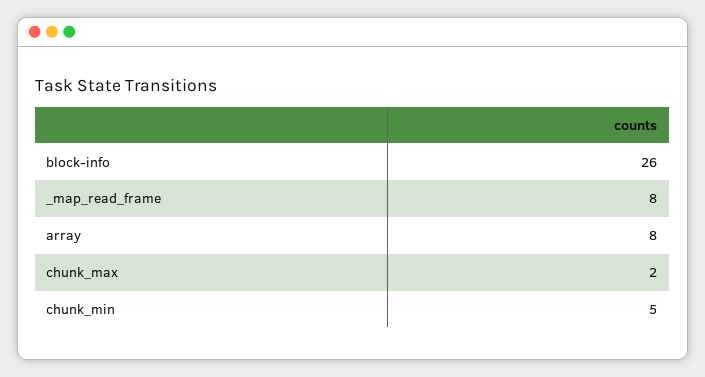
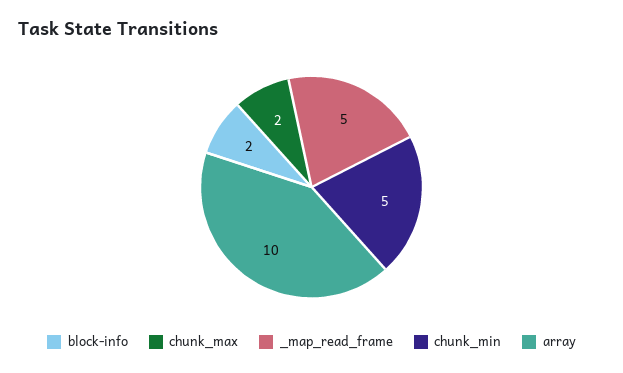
block-info: 26 -> 2
_map_read_frame: 8 -> 5
array: 8 -> 10

